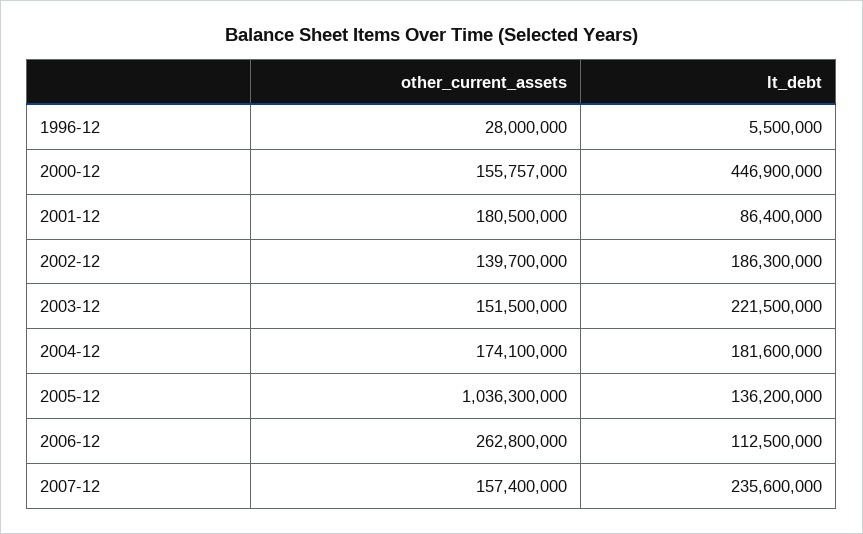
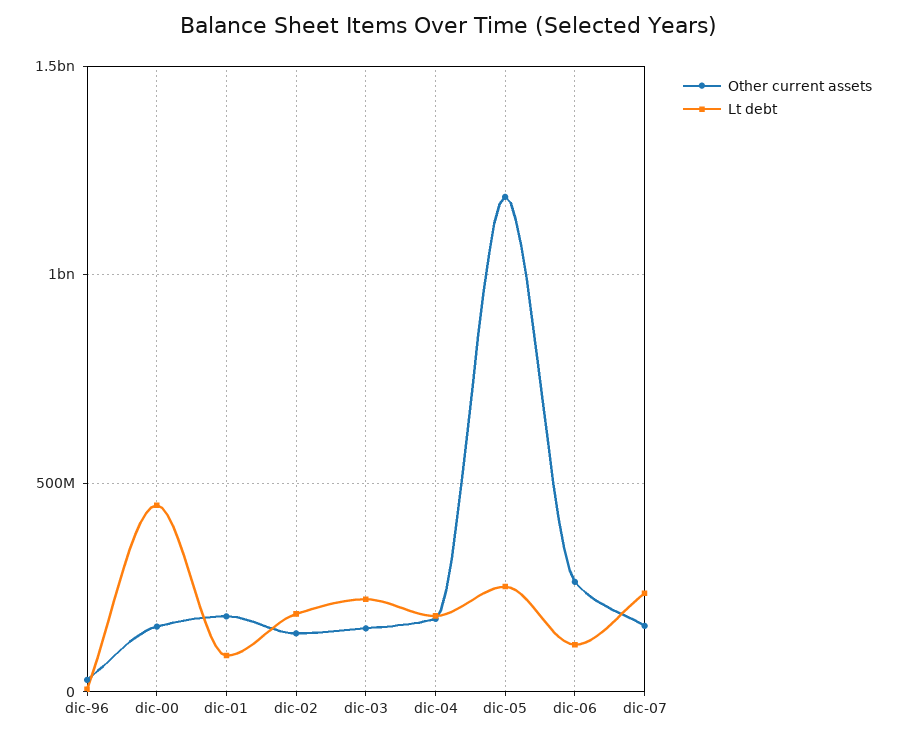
other_current_assets, 2005-12: 1036300000 -> 1200000000
lt_debt, 2005-12: 136200000 -> 250000000

